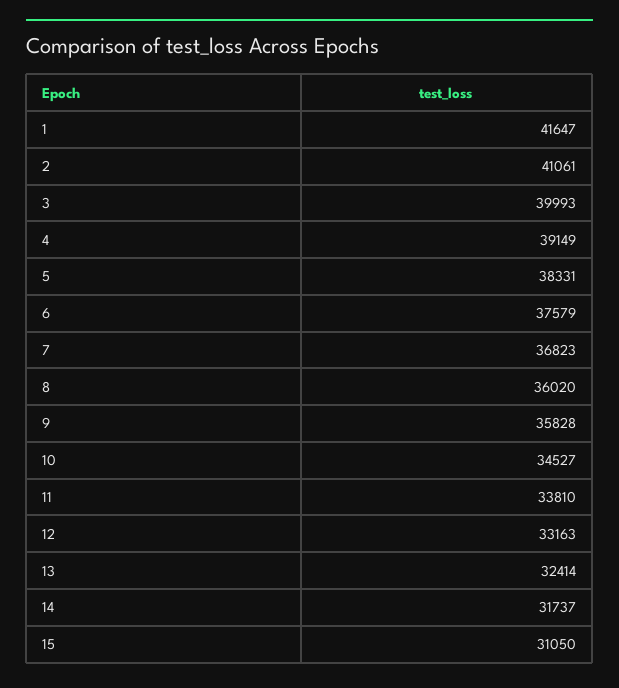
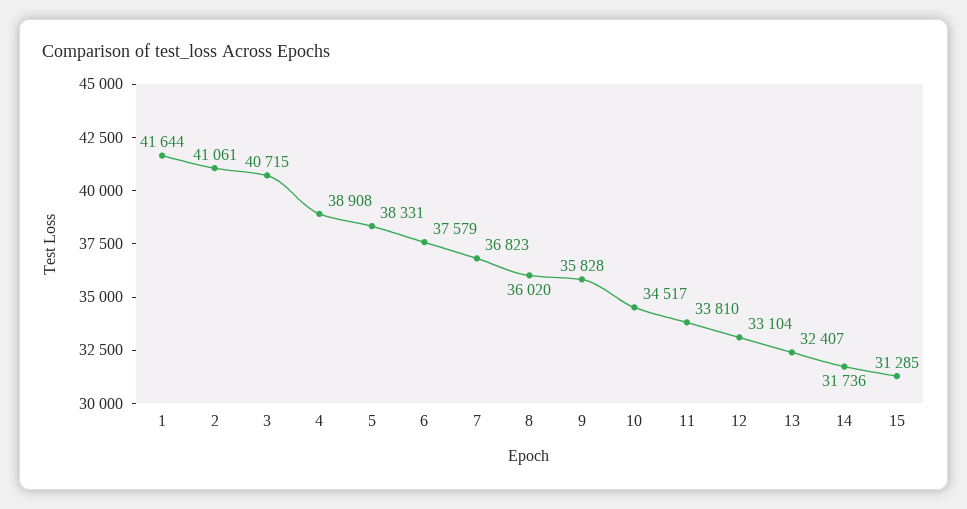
1: 41647 -> 41644
3: 39993 -> 40715
4: 39149 -> 38908
10: 34527 -> 34517
12: 33163 -> 33104
13: 32414 -> 32407
14: 31737 -> 31736
15: 31050 -> 31285

